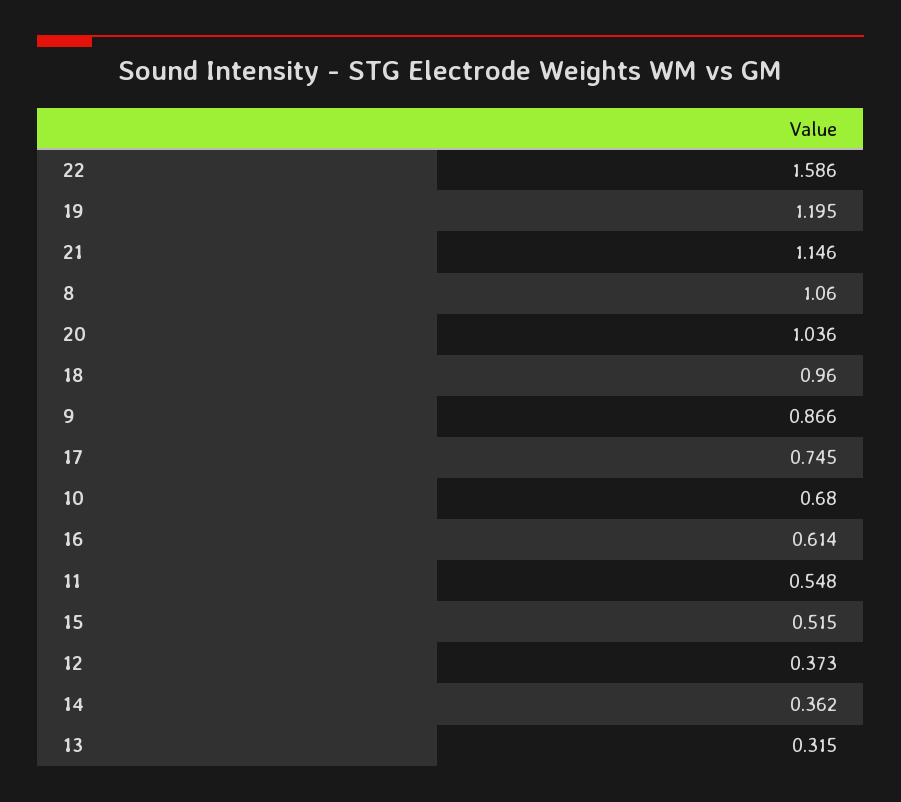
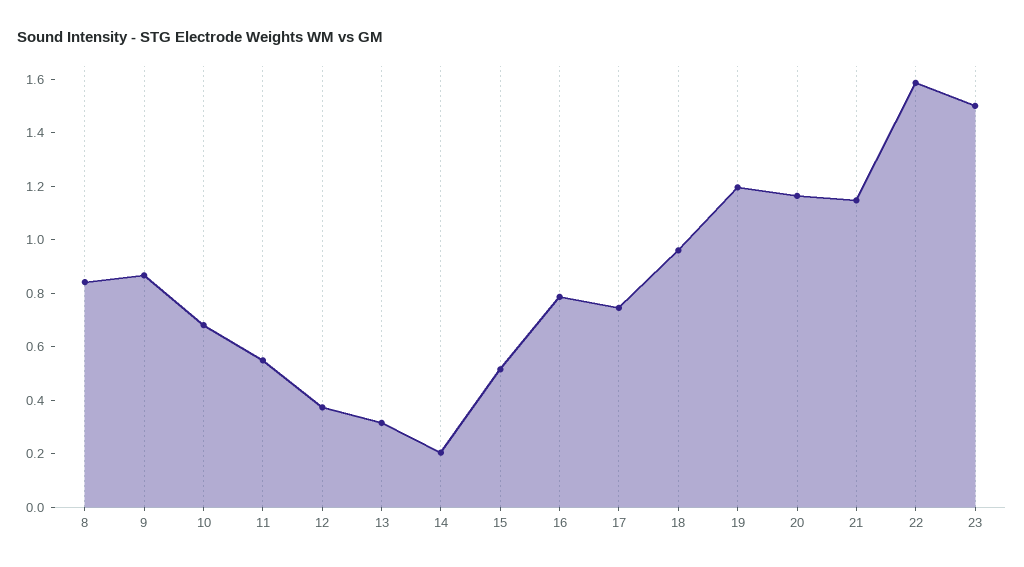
8: 1.06 -> 0.85
20: 1.036 -> 1.15
16: 0.614 -> 0.8
14: 0.362 -> 0.2
23: none -> 1.5

